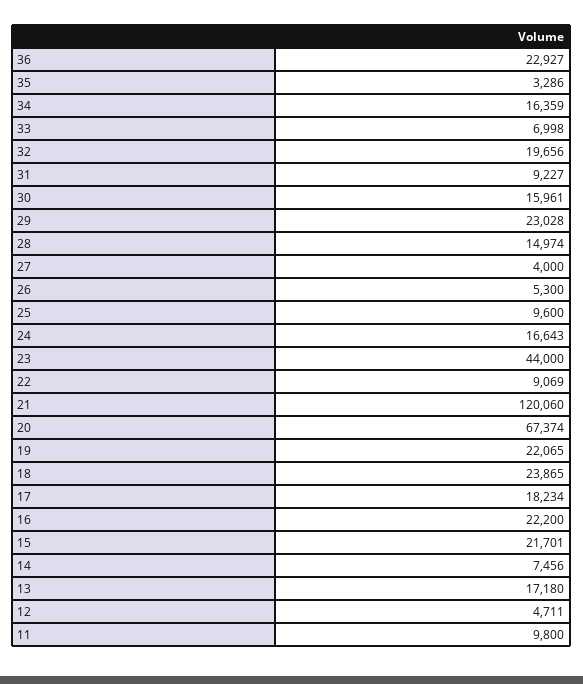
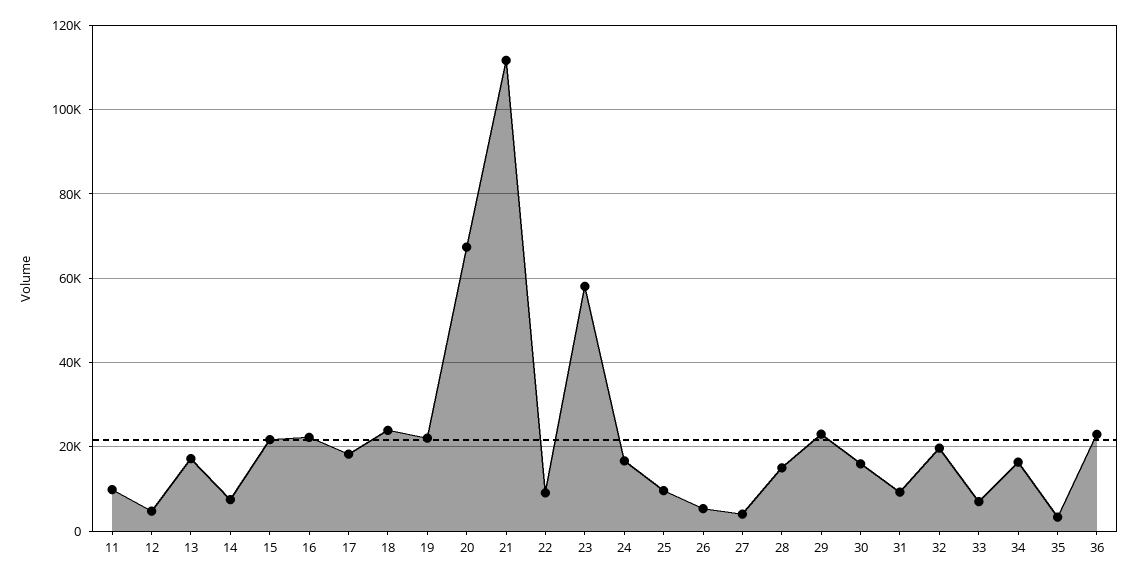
23: 44000 -> 58000
21: 120060 -> 112000

